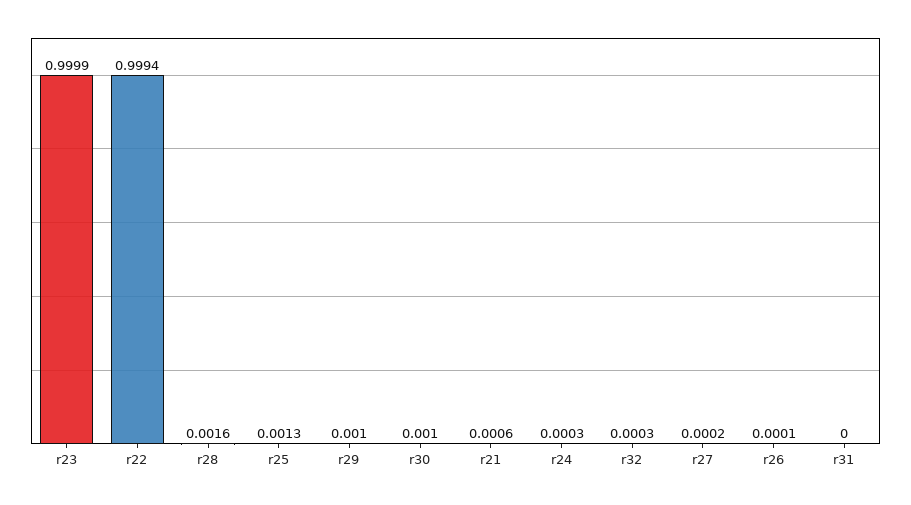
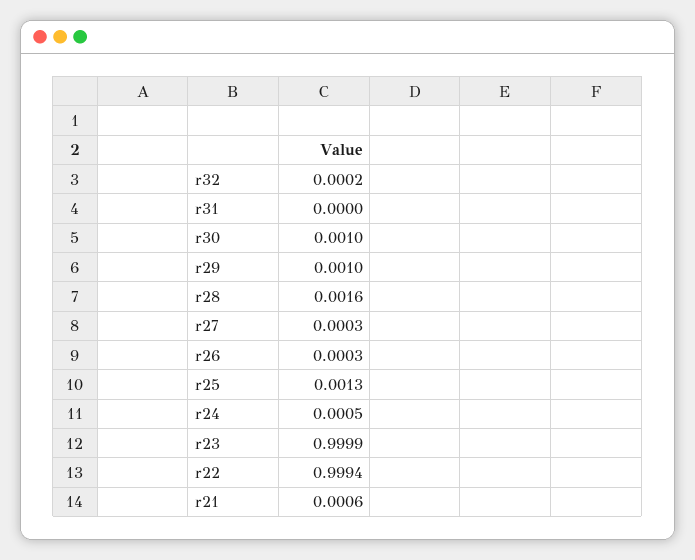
r24: 0.0003 -> 0.0005
r32: 0.0003 -> 0.0002
r27: 0.0002 -> 0.0003
r26: 0.0001 -> 0.0003

